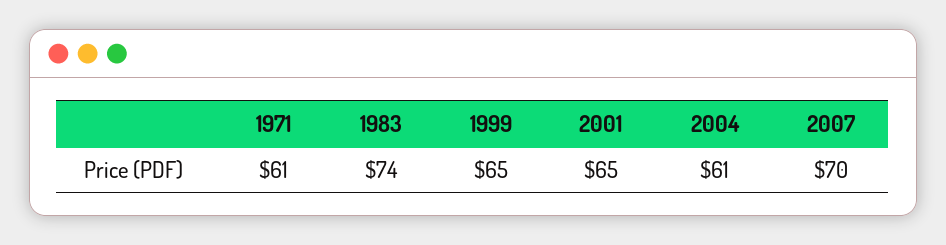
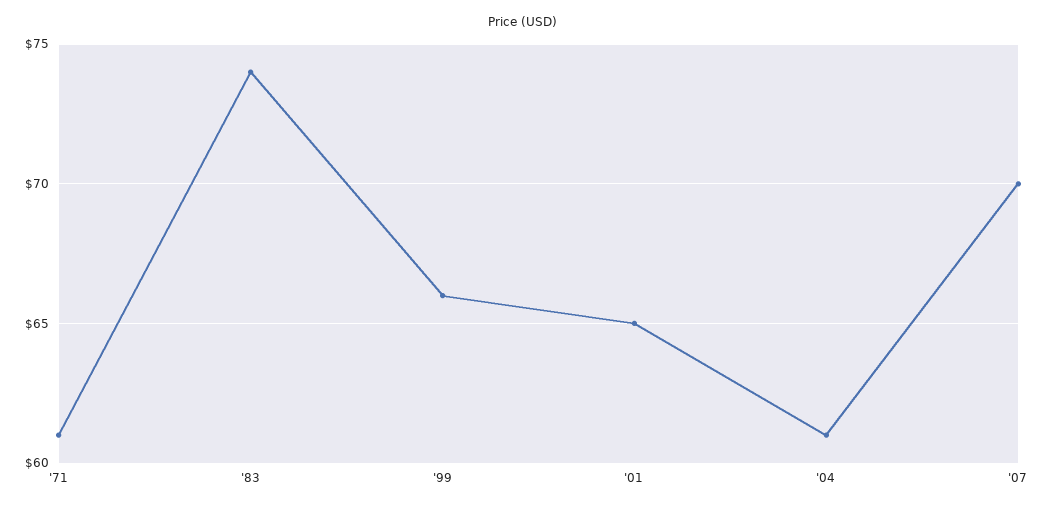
1999: 65 -> 66

